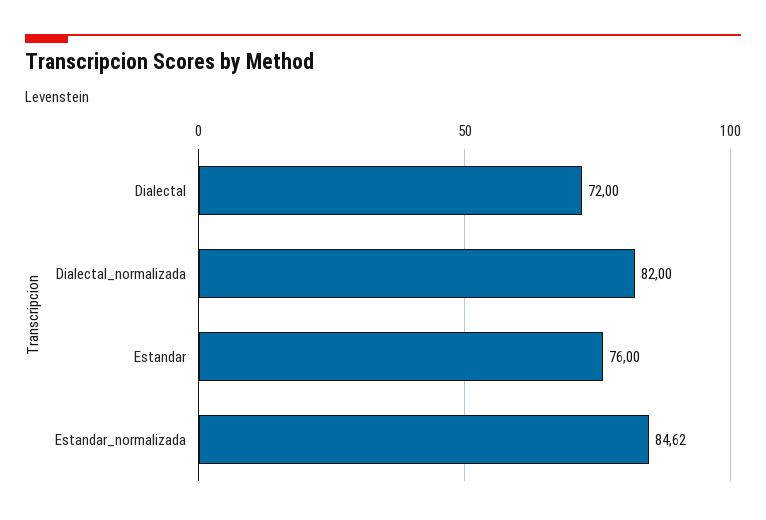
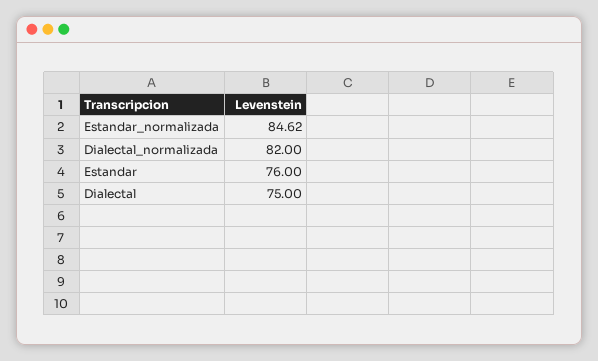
Dialectal: 72 -> 75

